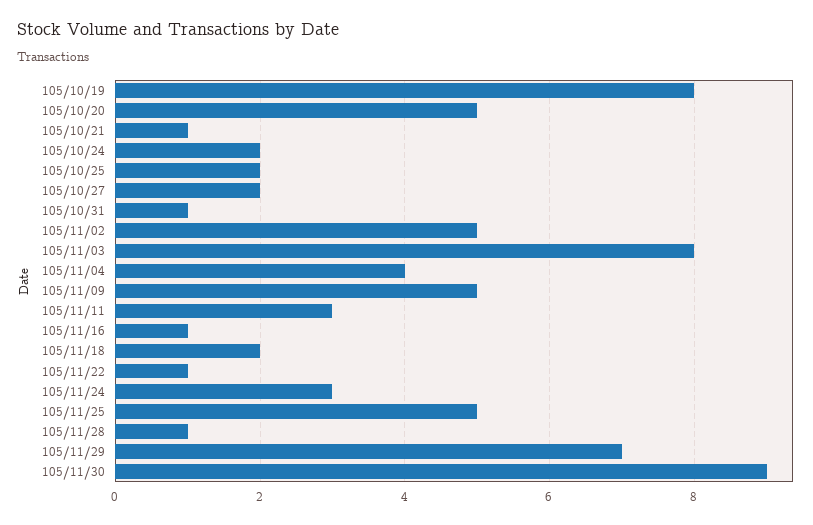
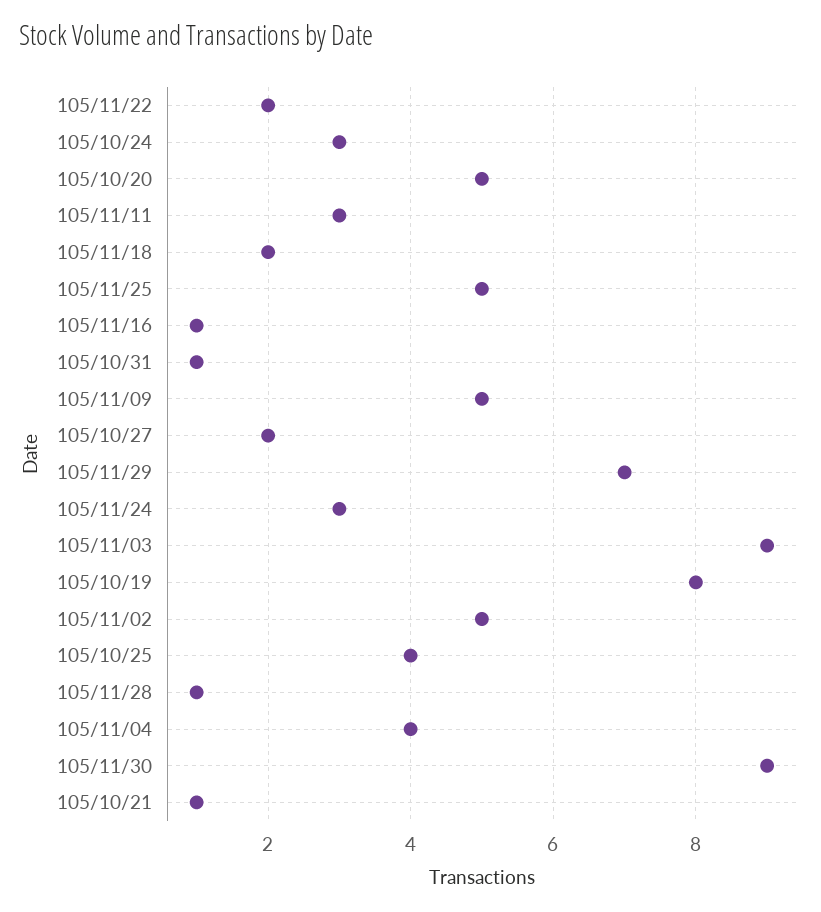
105/10/24: 2 -> 3
105/10/25: 2 -> 4
105/11/03: 8 -> 9
105/11/22: 1 -> 2

